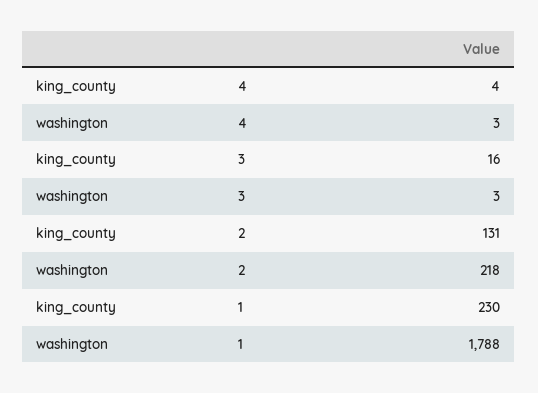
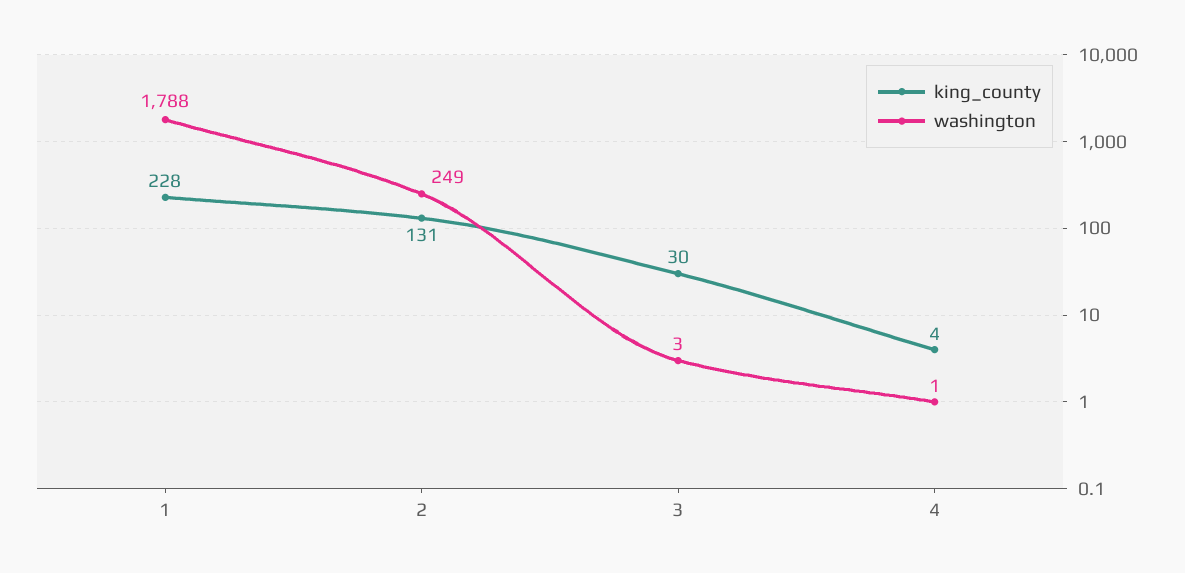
washington, 4: 3 -> 1
king_county, 3: 16 -> 30
washington, 2: 218 -> 249
king_county, 1: 230 -> 228

